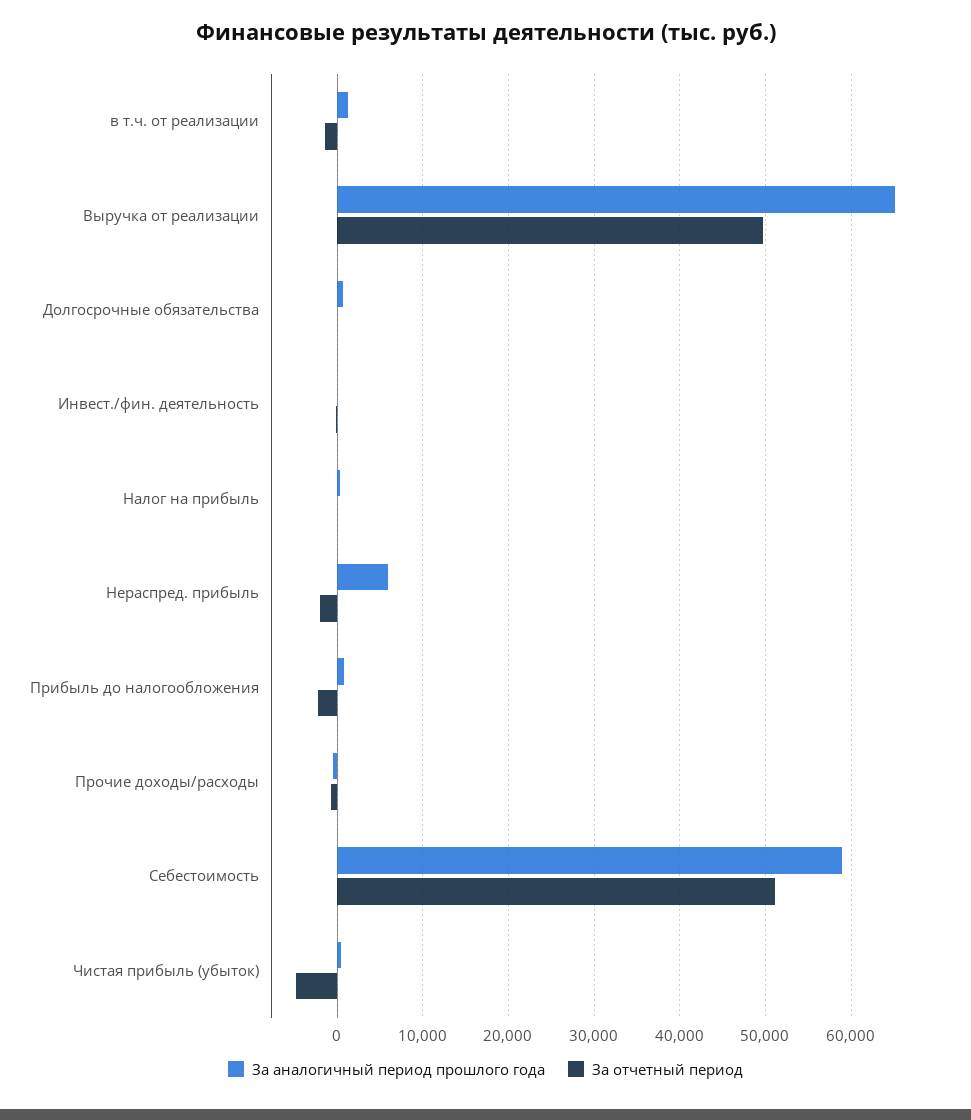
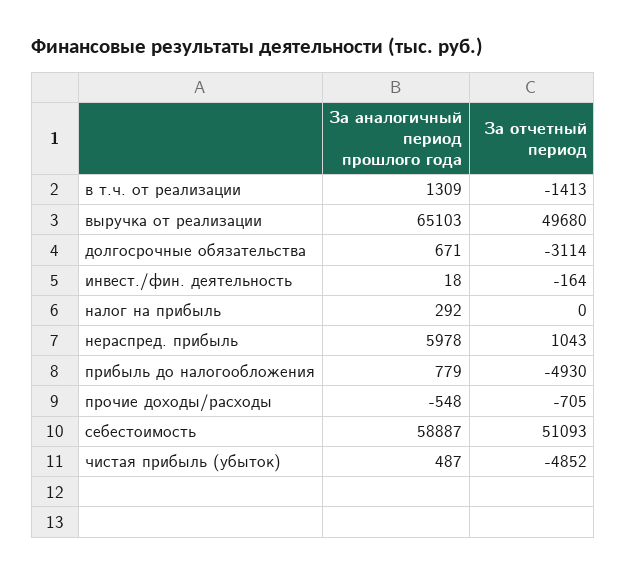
За отчетный период, Долгосрочные обязательства: 0 -> -3114
За отчетный период, Нераспред. прибыль: -2000 -> 1043
За отчетный период, Прибыль до налогообложения: -2000 -> -4930

